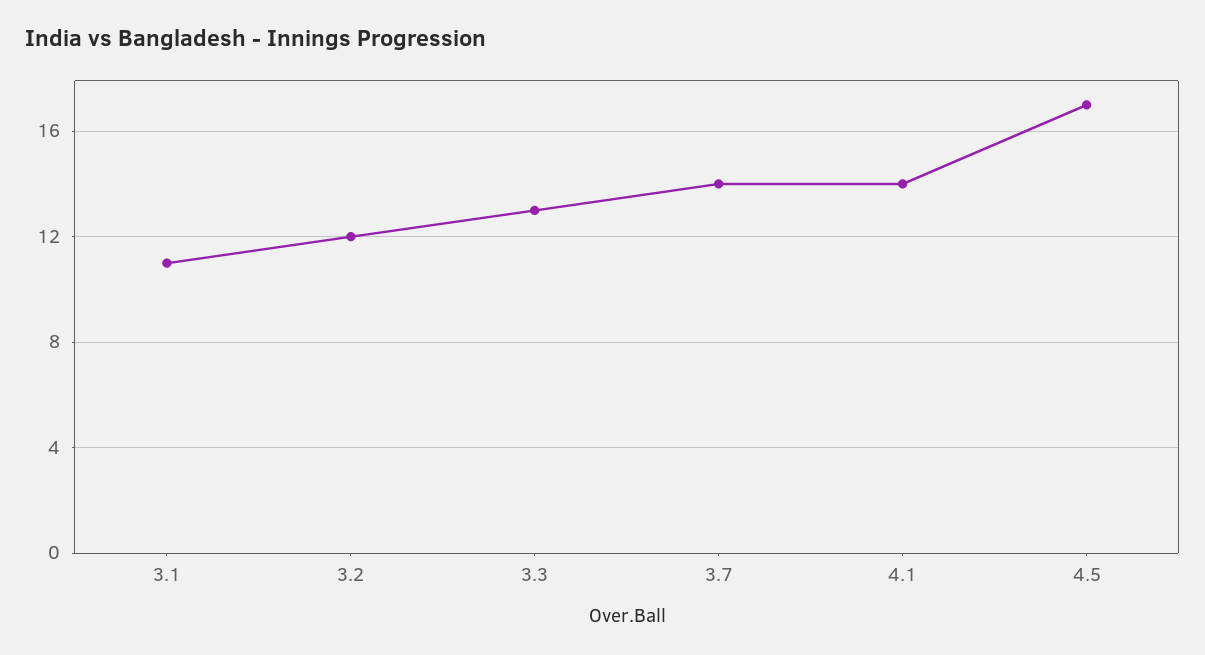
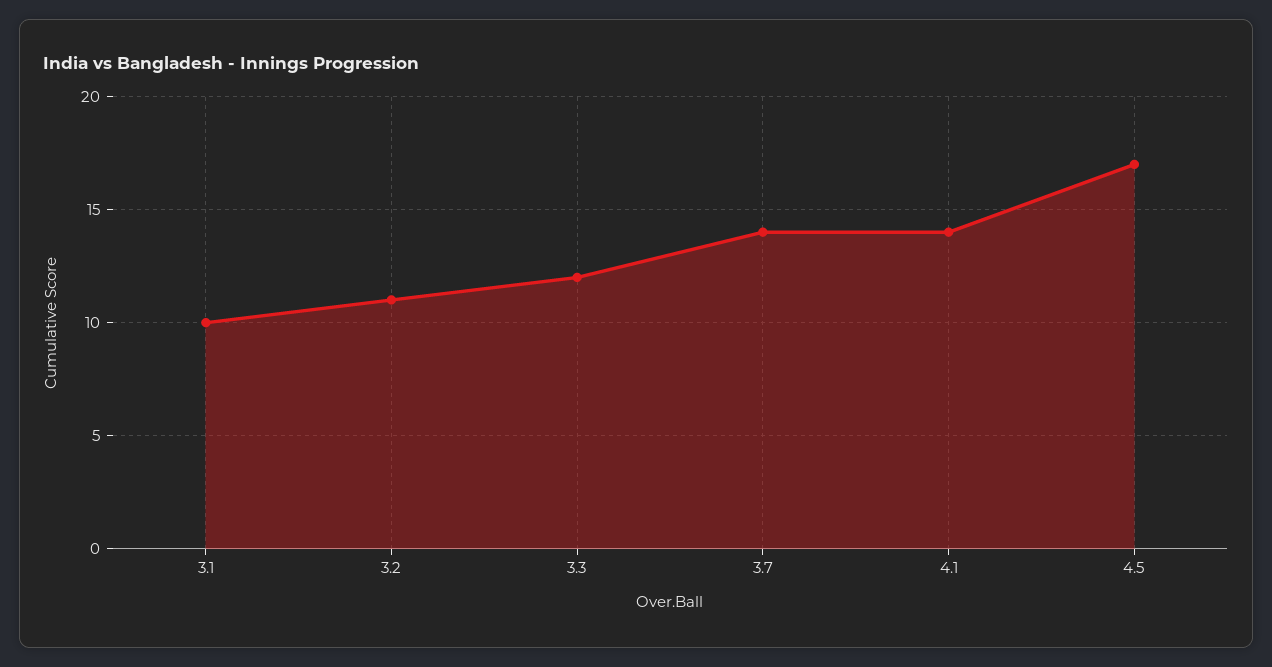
3.1: 11 -> 10
3.2: 12 -> 11
3.3: 13 -> 12

